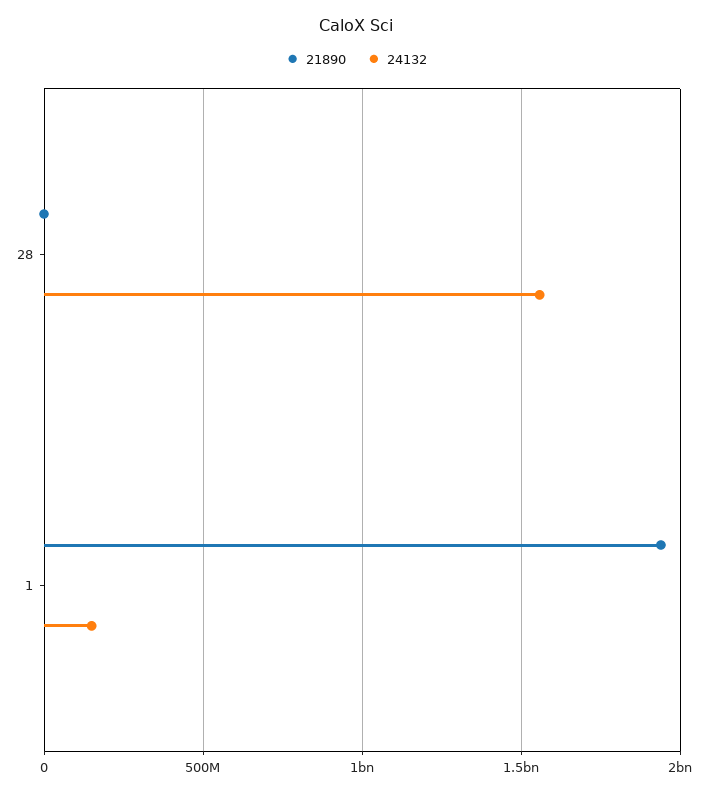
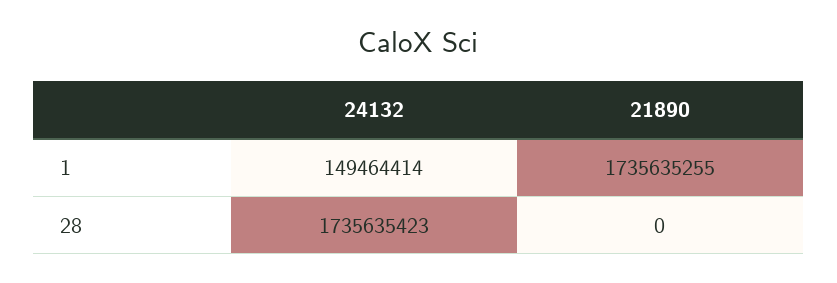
24132, 28: 1550000000 -> 1735635423
21890, 1: 1950000000 -> 1735635255

